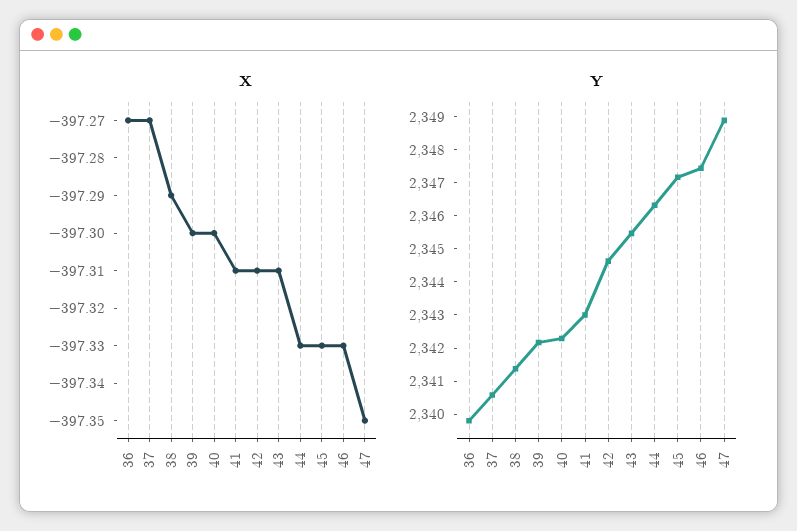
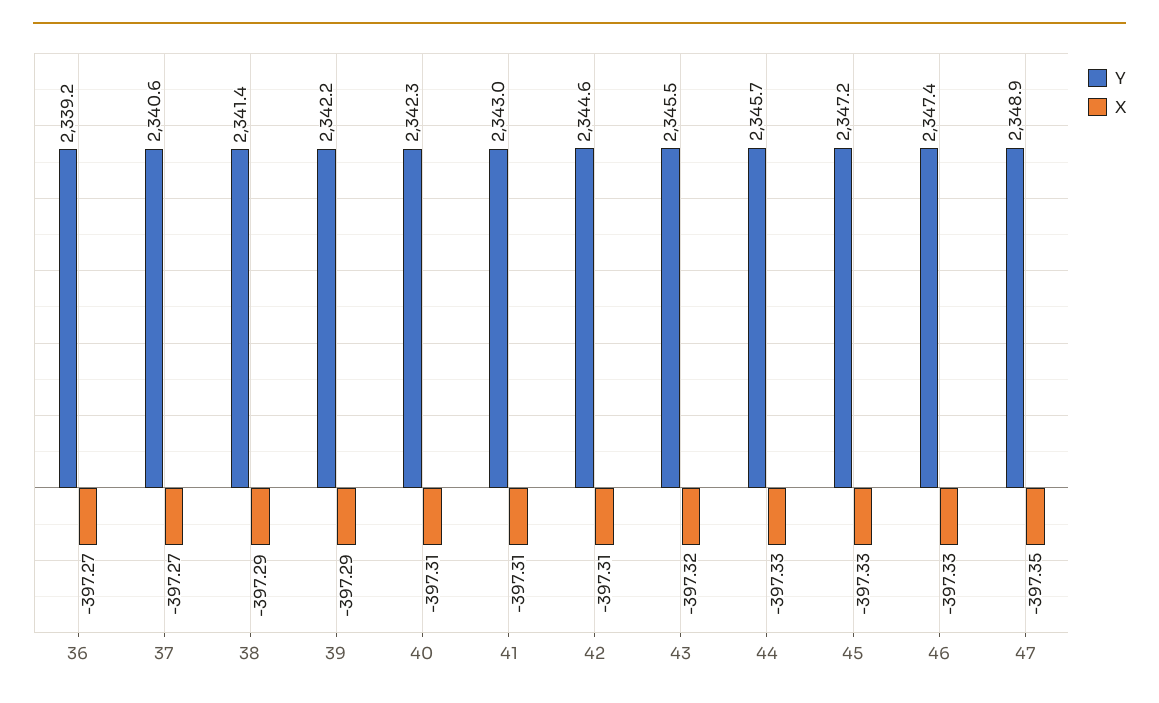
X, 39: -397.3 -> -397.29
X, 40: -397.3 -> -397.31
X, 43: -397.31 -> -397.32
Y, 36: 2339.75 -> 2339.2
Y, 44: 2346.25 -> 2345.7

